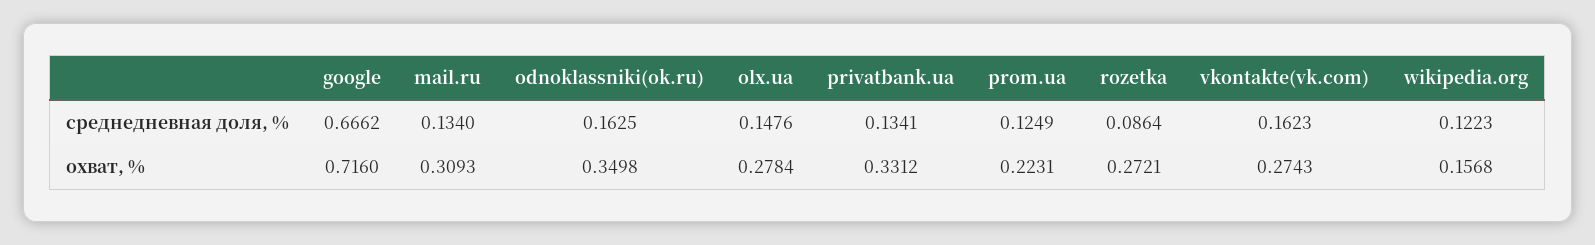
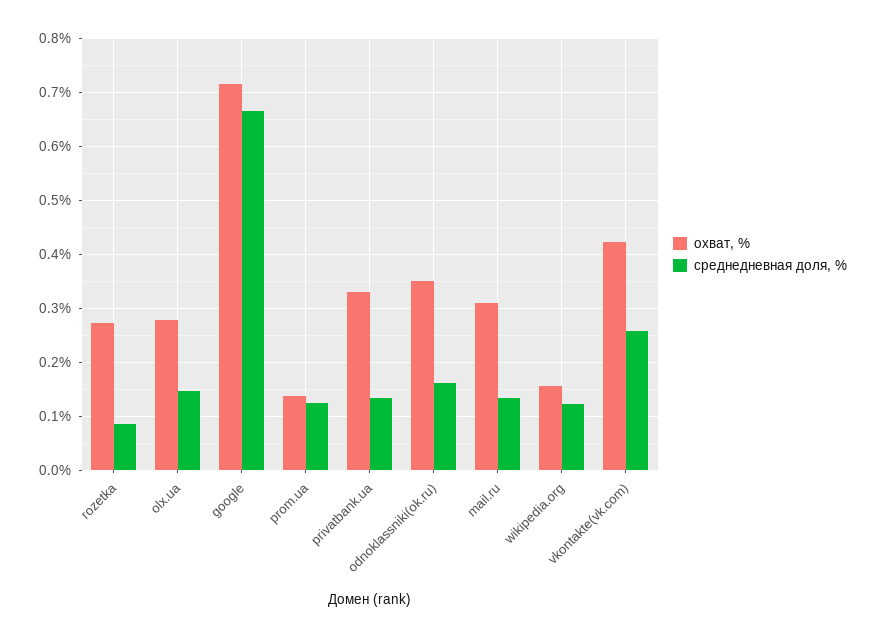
среднедневная доля, %, vkontakte(vk.com): 0.1623 -> 0.26
охват, %, prom.ua: 0.2231 -> 0.14
охват, %, vkontakte(vk.com): 0.2743 -> 0.42

